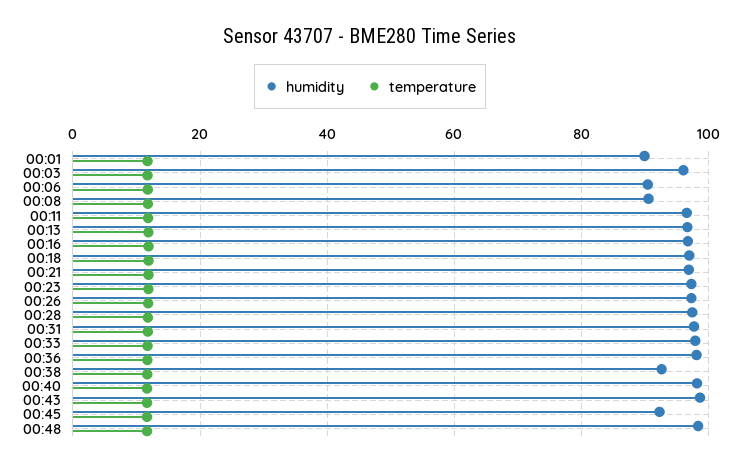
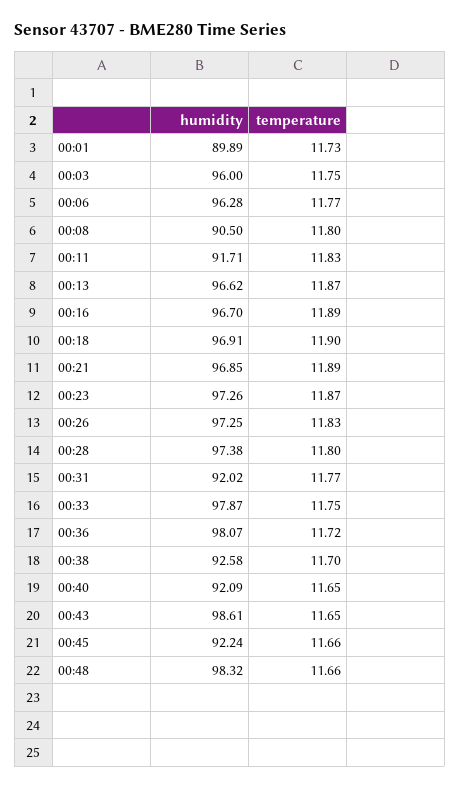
humidity, 00:06: 90 -> 96.28
humidity, 00:11: 96 -> 91.71
humidity, 00:31: 98 -> 92.02
humidity, 00:40: 98 -> 92.09

